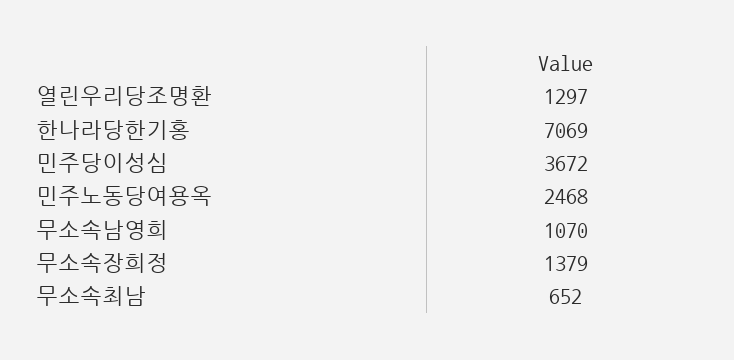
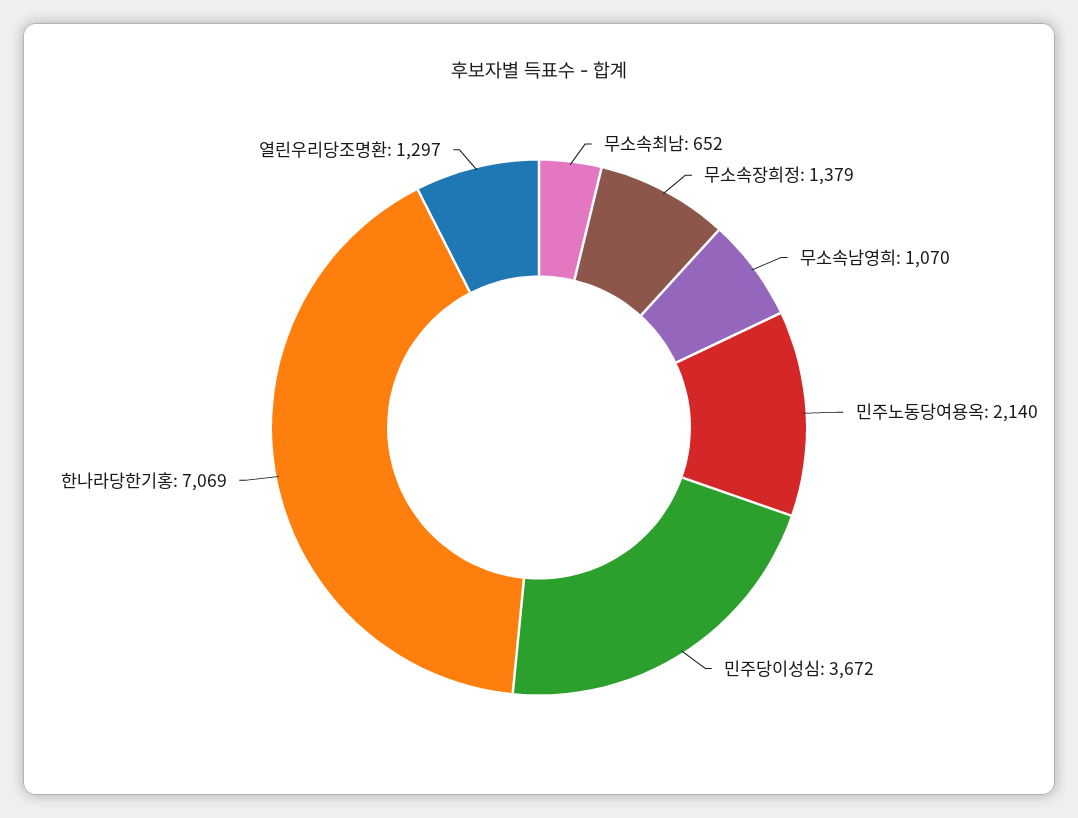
민주노동당여용옥: 2468 -> 2140

